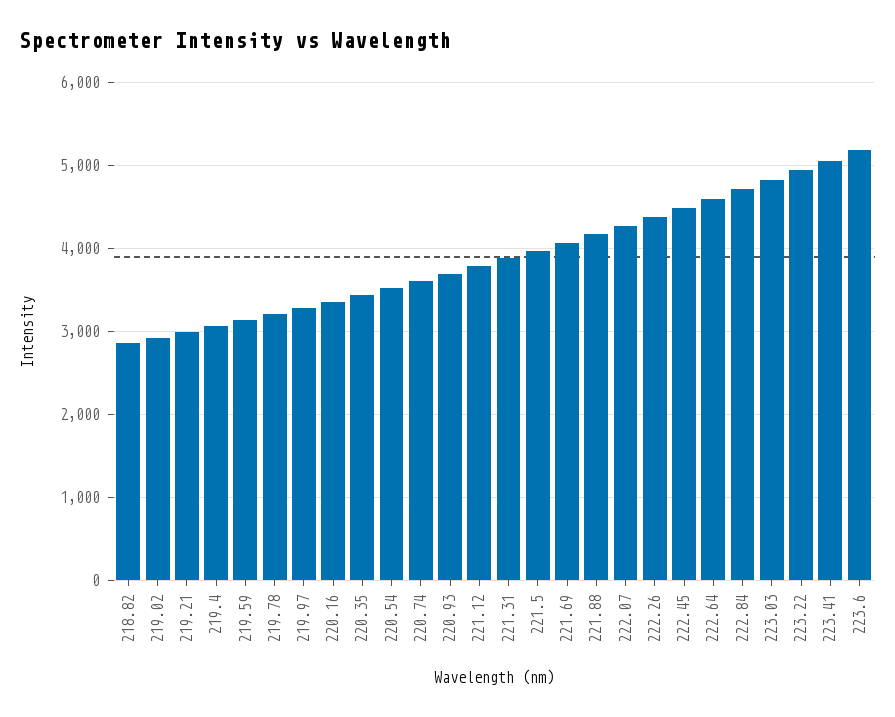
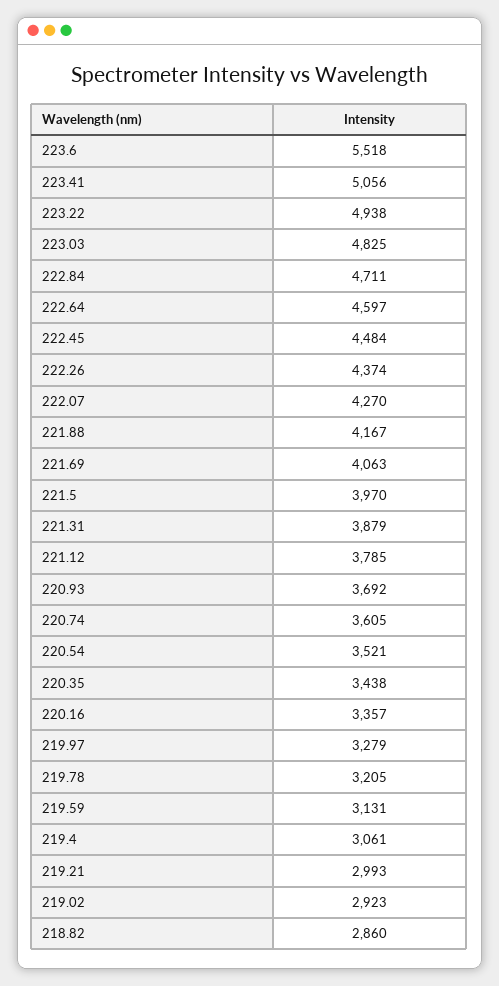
223.6: 5200 -> 5518

